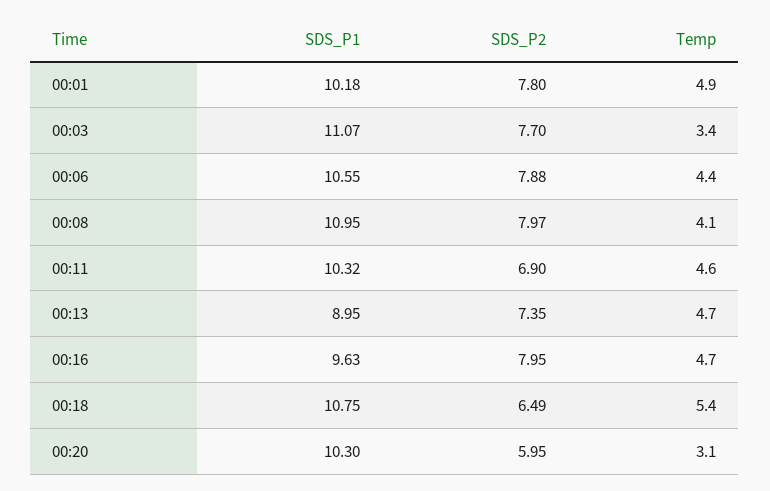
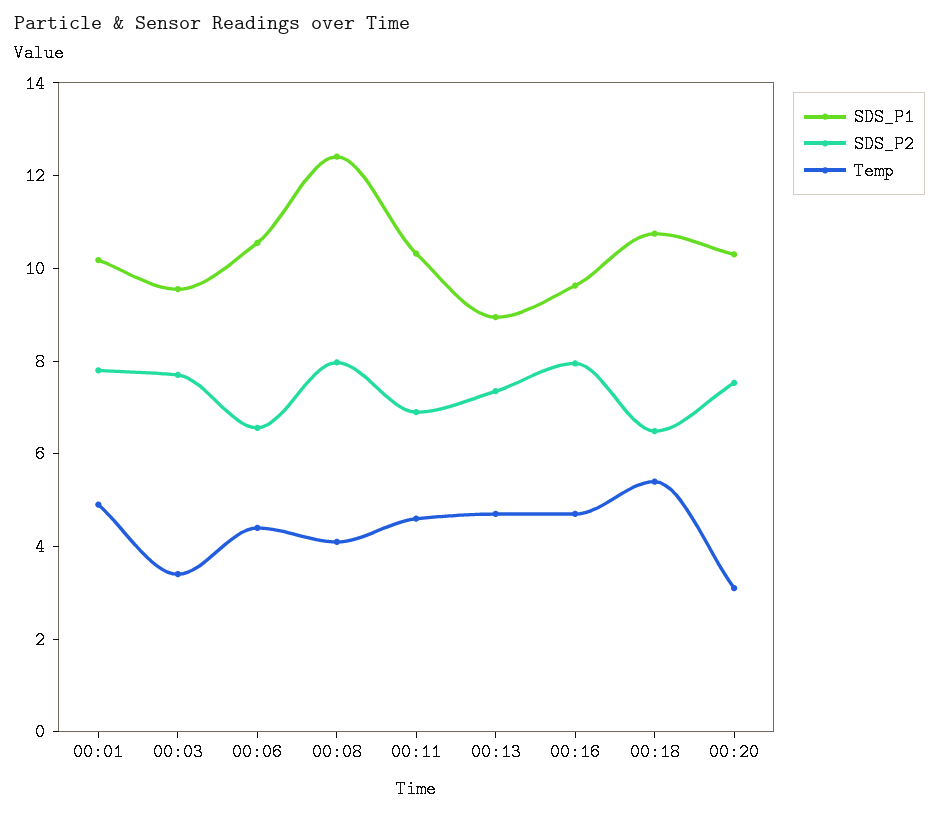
SDS_P1, 00:03: 11.07 -> 9.5
SDS_P2, 00:06: 7.88 -> 6.5
SDS_P1, 00:08: 10.95 -> 12.5
SDS_P2, 00:20: 5.95 -> 7.5

